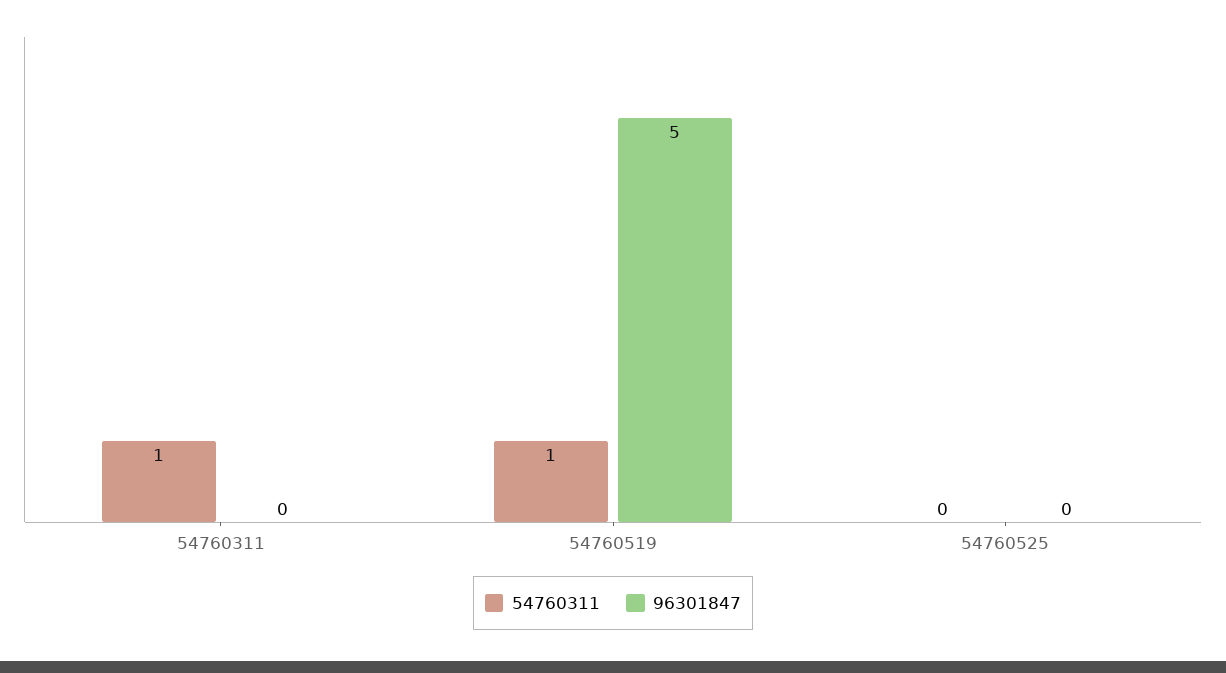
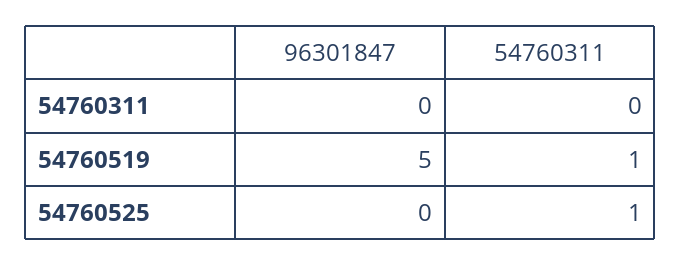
54760311, 54760311: 1 -> 0
54760311, 54760525: 0 -> 1

